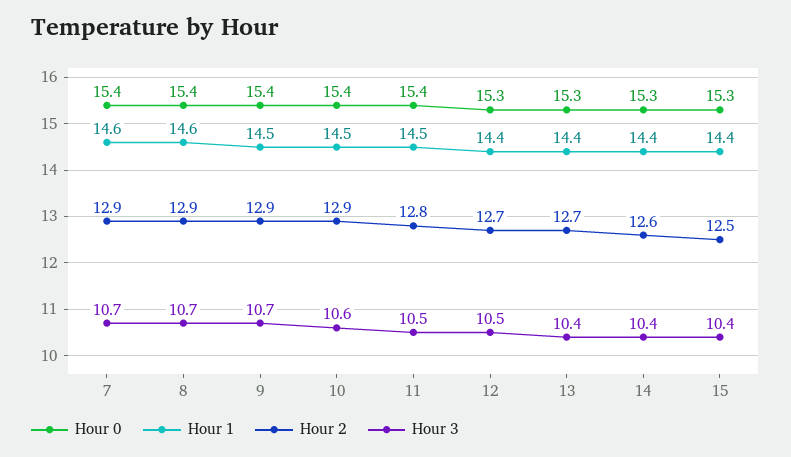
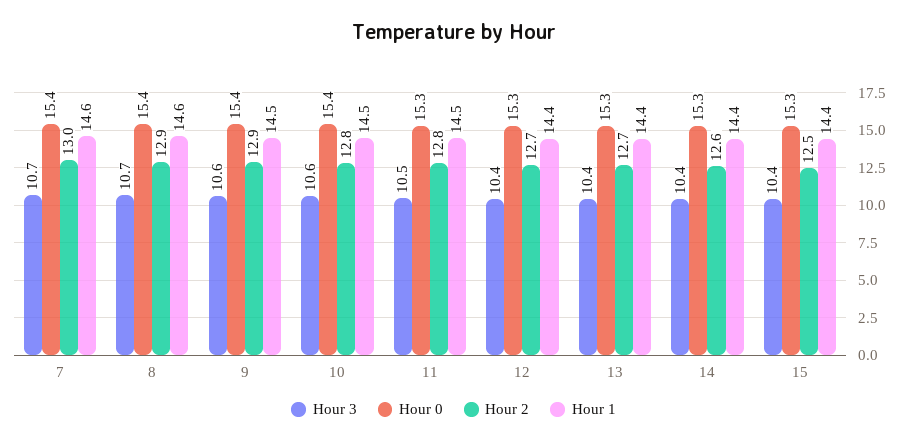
Hour 2, 7: 12.9 -> 13
Hour 3, 9: 10.7 -> 10.6
Hour 2, 10: 12.9 -> 12.8
Hour 0, 11: 15.4 -> 15.3
Hour 3, 12: 10.5 -> 10.4

